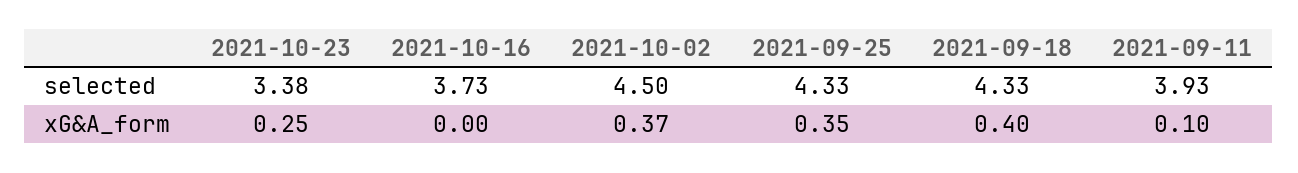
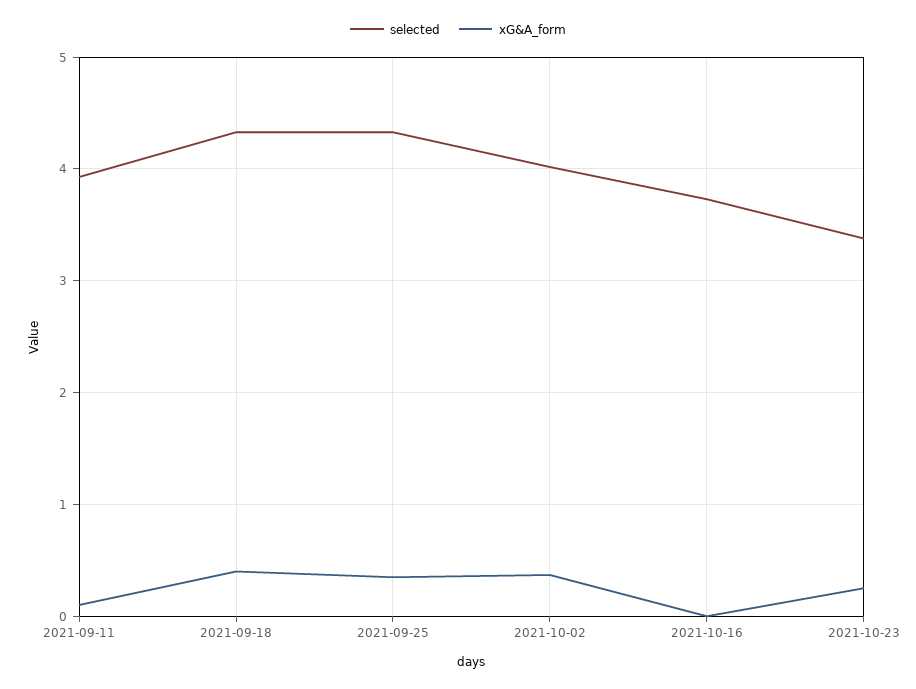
selected, 2021-10-02: 4.5 -> 4

